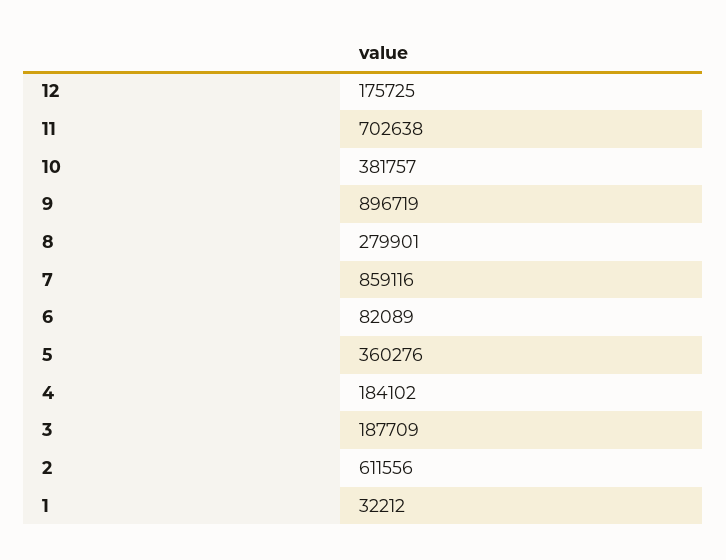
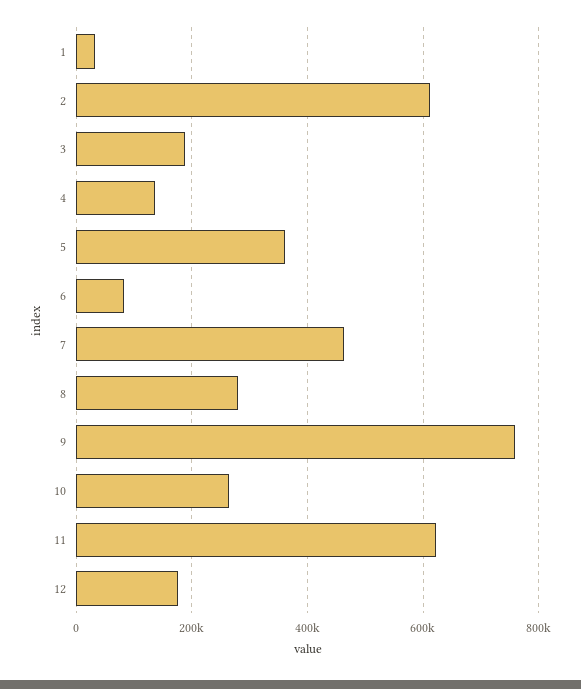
11: 702638 -> 620000
10: 381757 -> 260000
9: 896719 -> 760000
7: 859116 -> 460000
4: 184102 -> 140000

